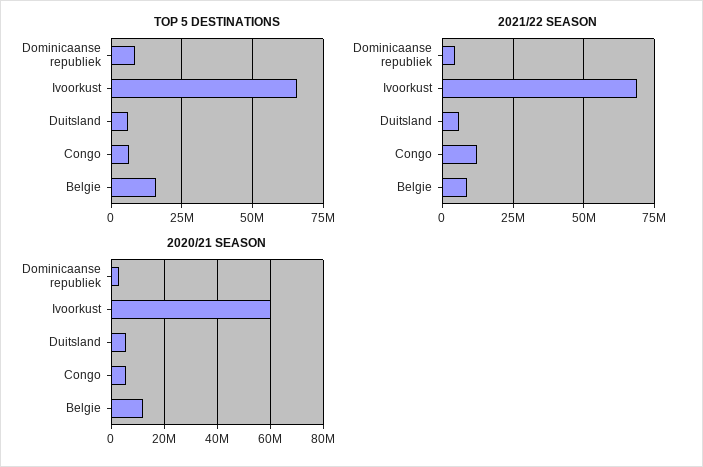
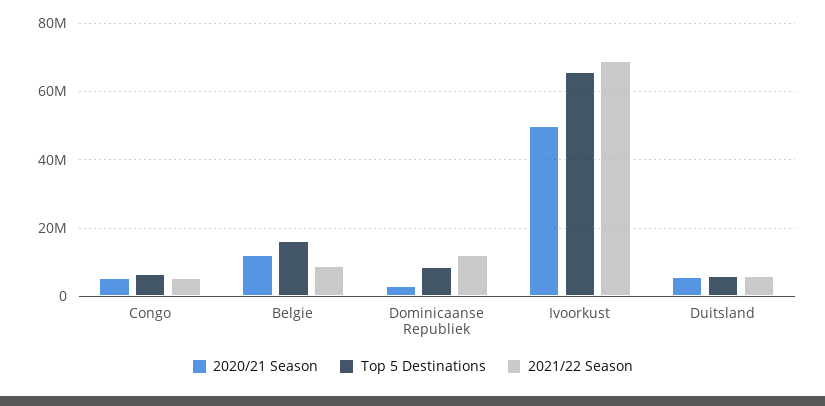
2021/22 SEASON, Dominicaanse republiek: 5000000 -> 12000000
2021/22 SEASON, Congo: 12500000 -> 6000000
2020/21 SEASON, Ivoorkust: 60000000 -> 50000000

